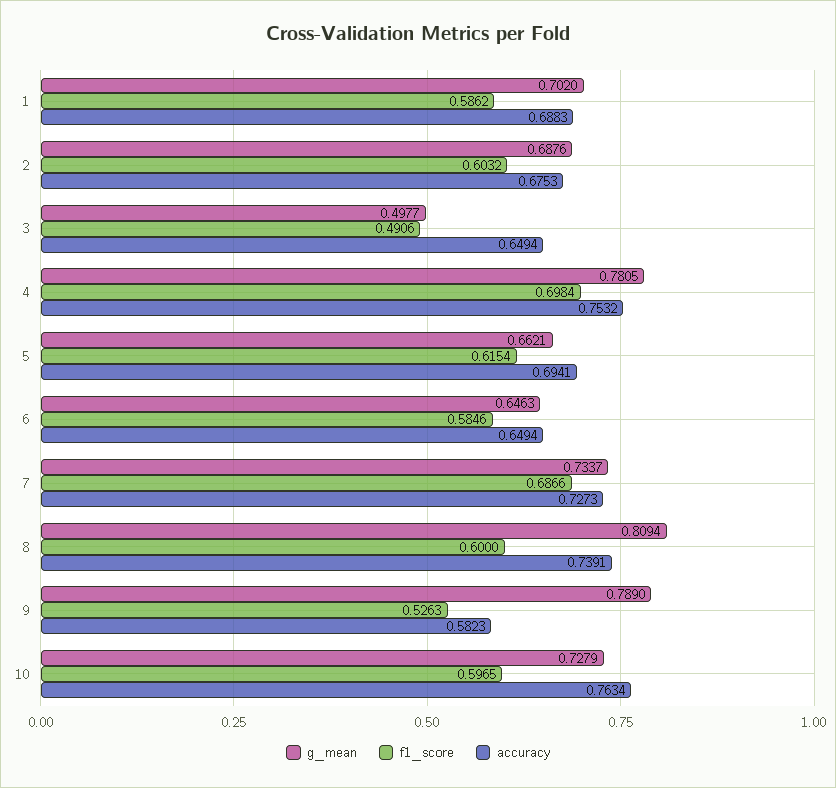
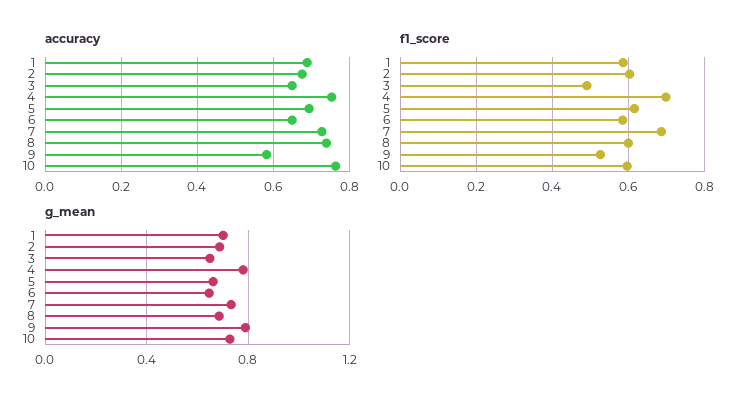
g_mean, 3: 0.4977 -> 0.65
g_mean, 8: 0.8094 -> 0.7

